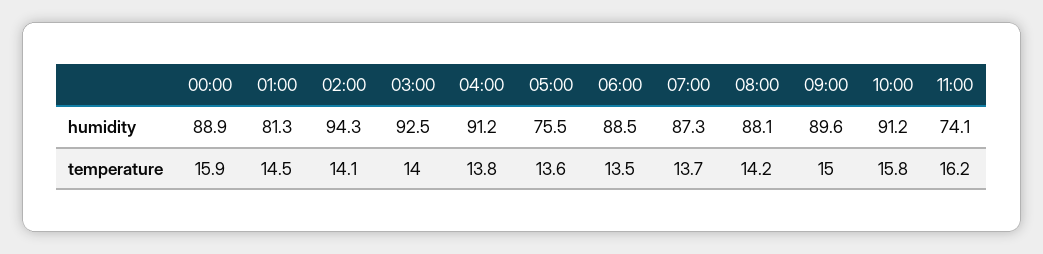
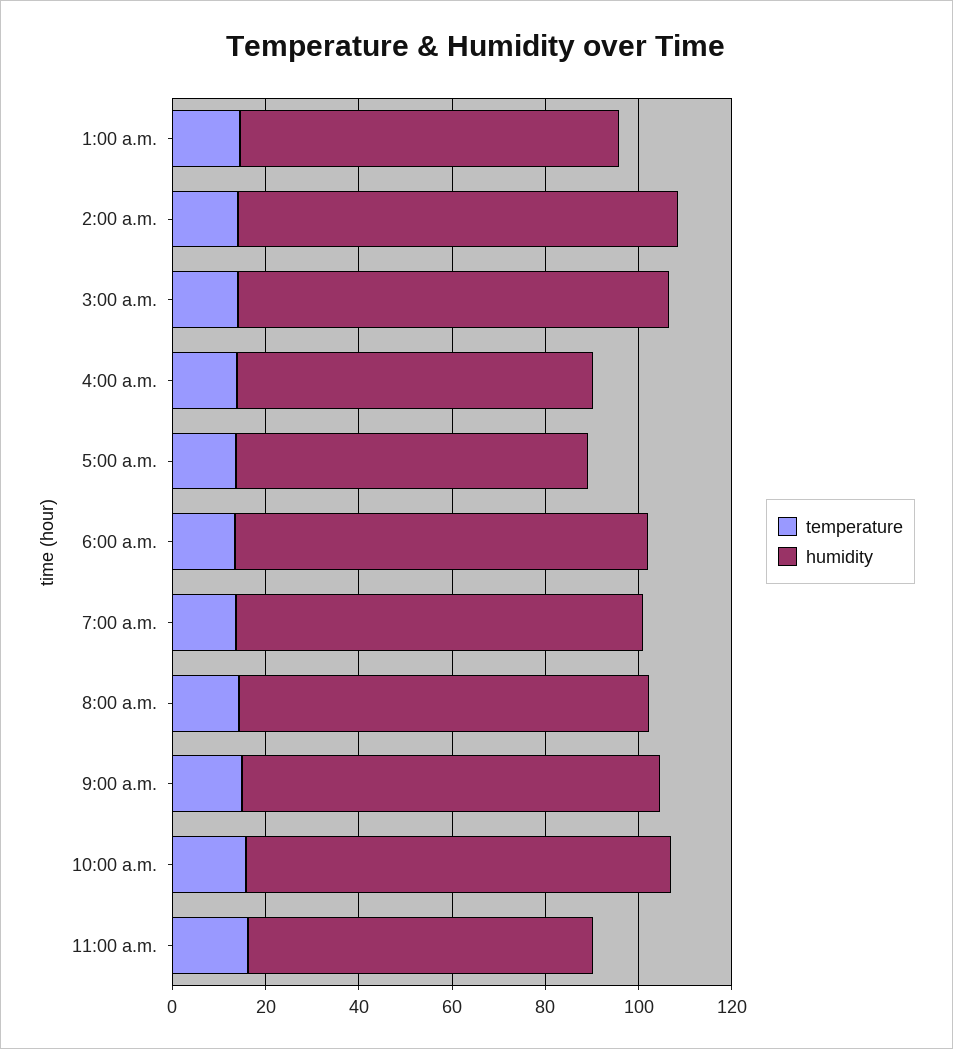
humidity, 00:00: 88.9 -> none
humidity, 04:00: 91.2 -> 75
temperature, 00:00: 15.9 -> none

